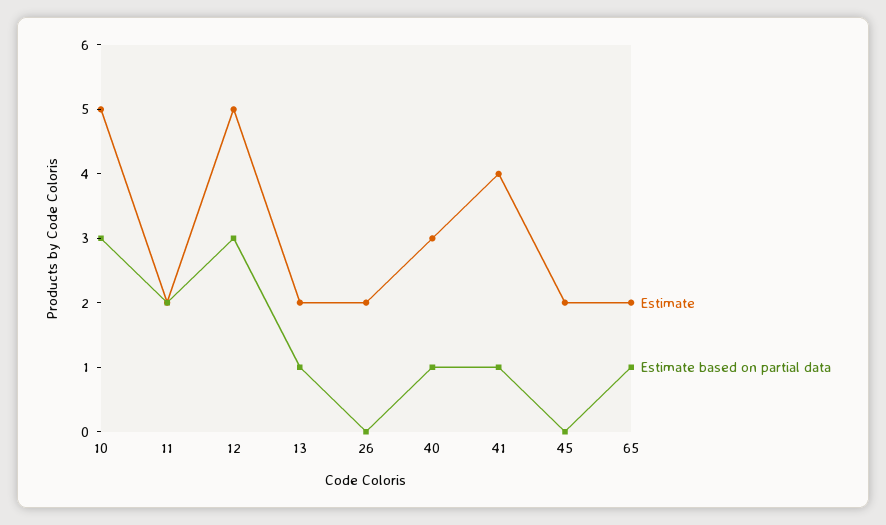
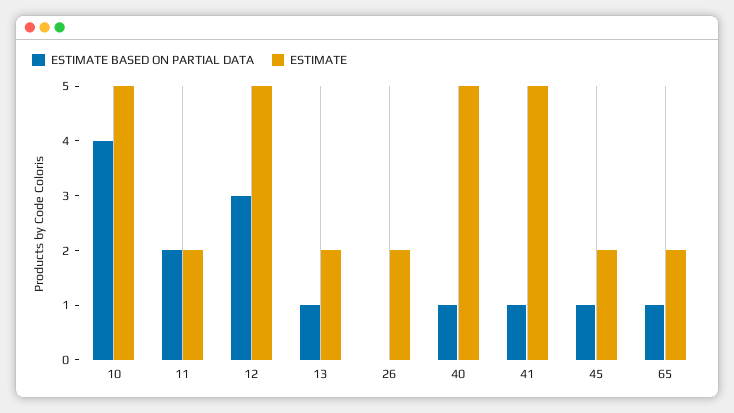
Estimate based on partial data, 10: 3 -> 4
Estimate, 40: 3 -> 5
Estimate, 41: 4 -> 5
Estimate based on partial data, 45: 0 -> 1

